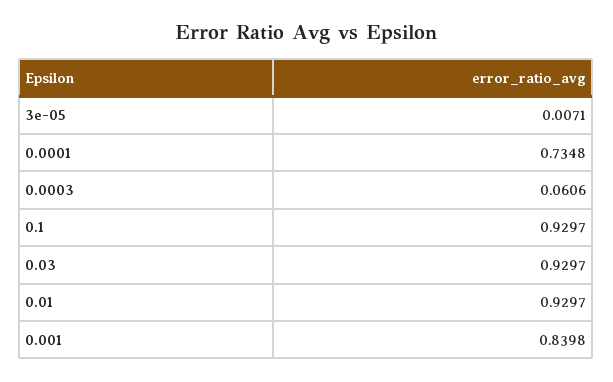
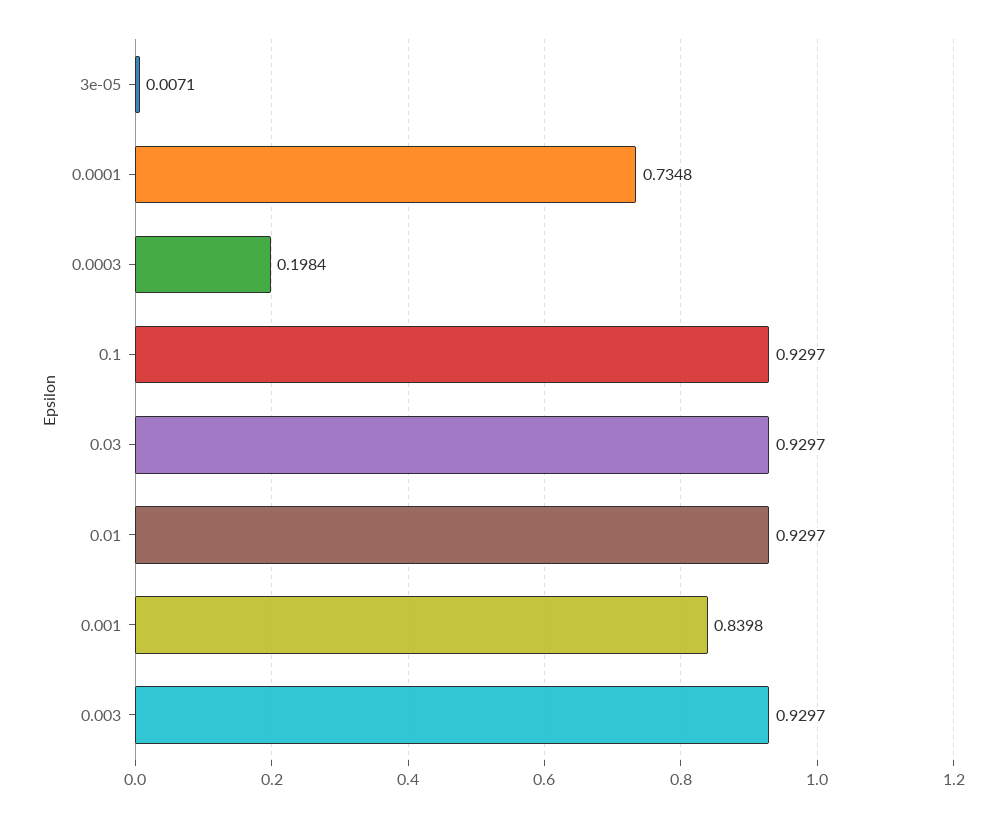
0.0003: 0.0606 -> 0.1984
0.003: none -> 0.9297

